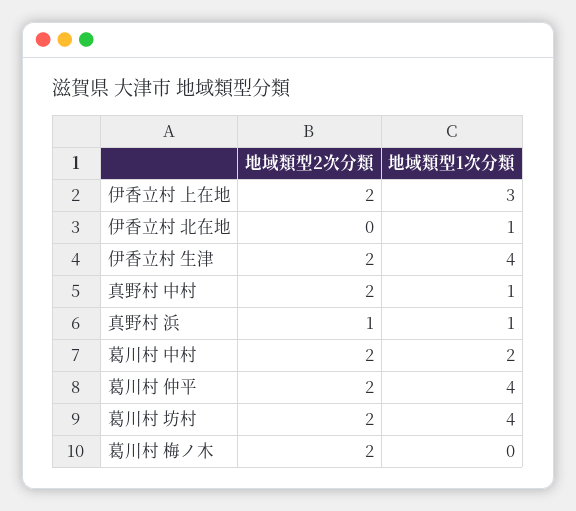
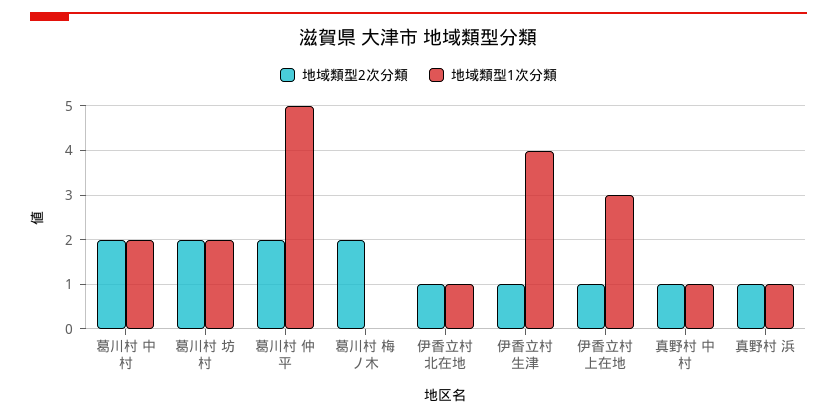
地域類型2次分類, 伊香立村 上在地: 2 -> 1
地域類型2次分類, 伊香立村 北在地: 0 -> 1
地域類型2次分類, 伊香立村 生津: 2 -> 1
地域類型2次分類, 真野村 中村: 2 -> 1
地域類型1次分類, 葛川村 仲平: 4 -> 5
地域類型1次分類, 葛川村 坊村: 4 -> 2

